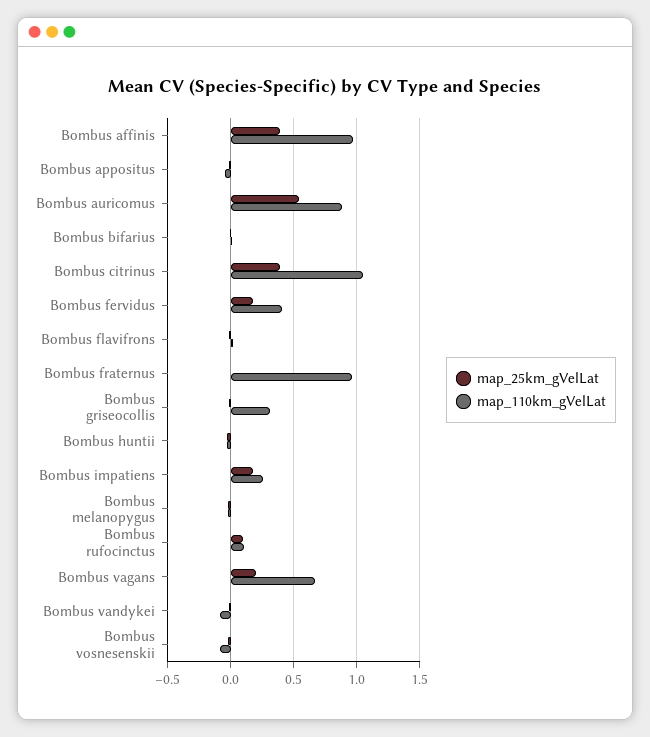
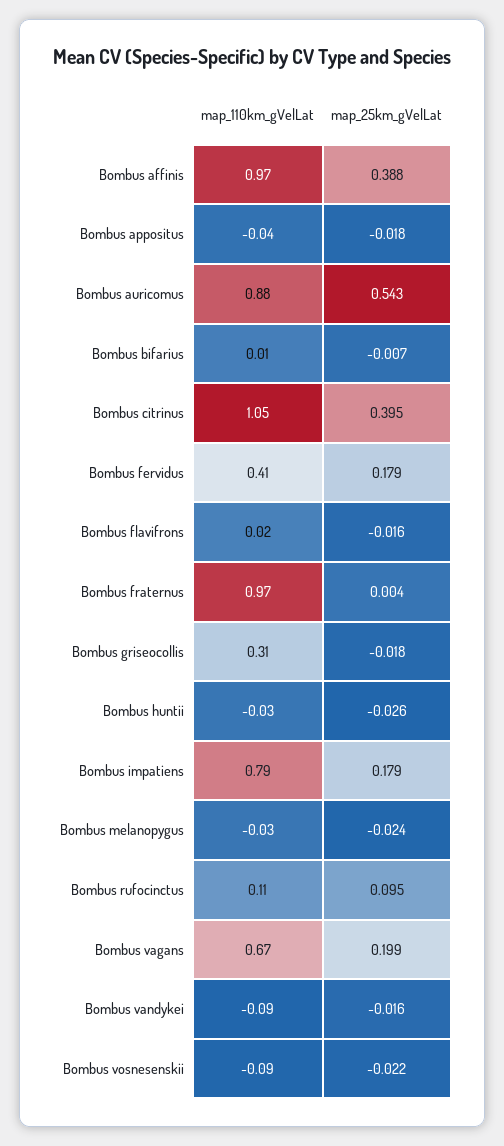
map_110km_gVelLat, Bombus impatiens: 0.25 -> 0.79

